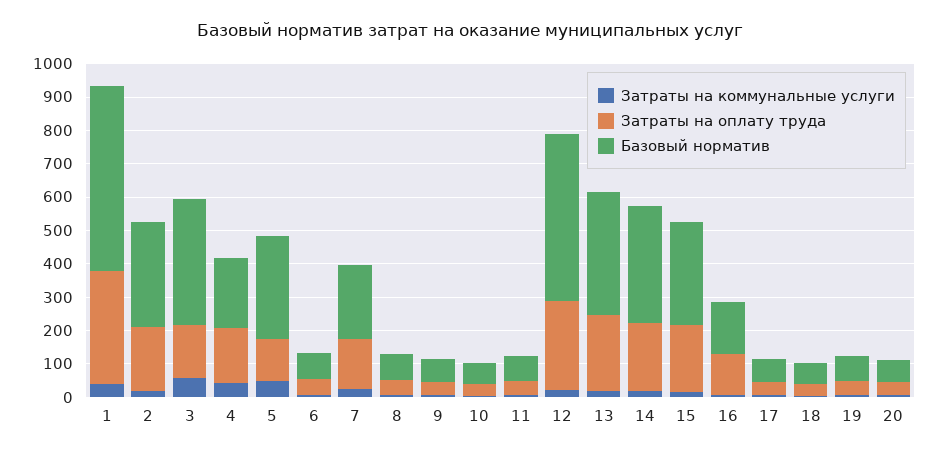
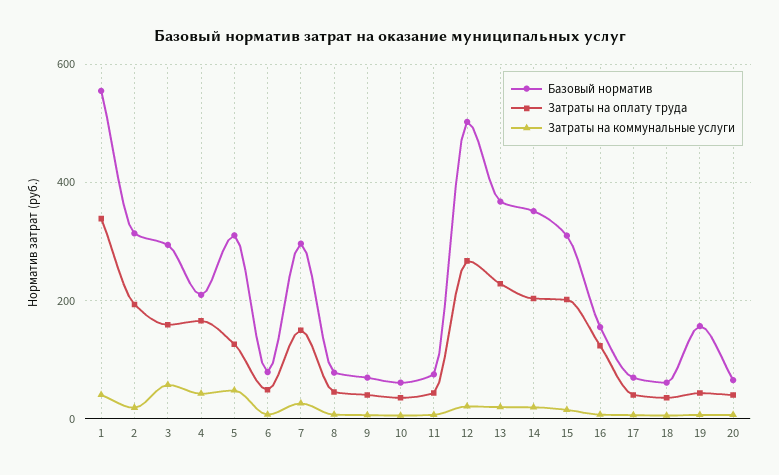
Базовый норматив, 3: 375 -> 300
Базовый норматив, 7: 225 -> 300
Базовый норматив, 19: 75 -> 160

